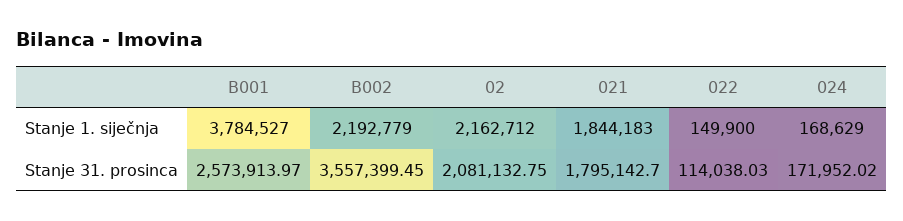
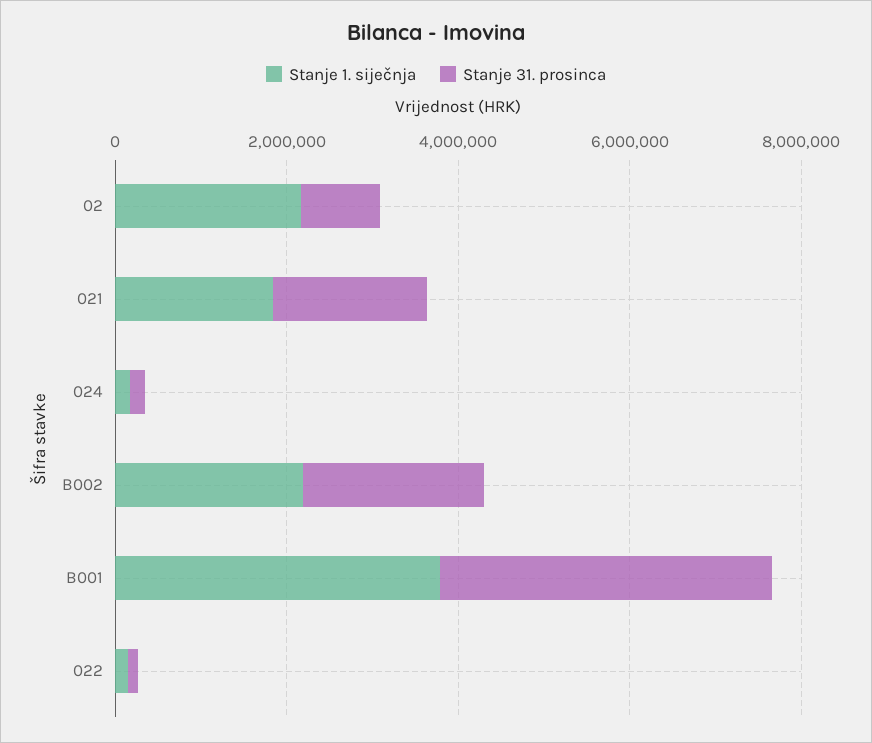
Stanje 31. prosinca, B001: 2573913.97 -> 4000000
Stanje 31. prosinca, B002: 3557399.45 -> 2000000
Stanje 31. prosinca, 02: 2081132.75 -> 1000000

